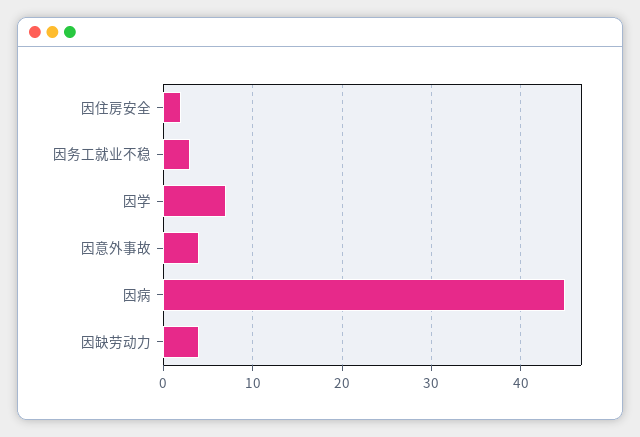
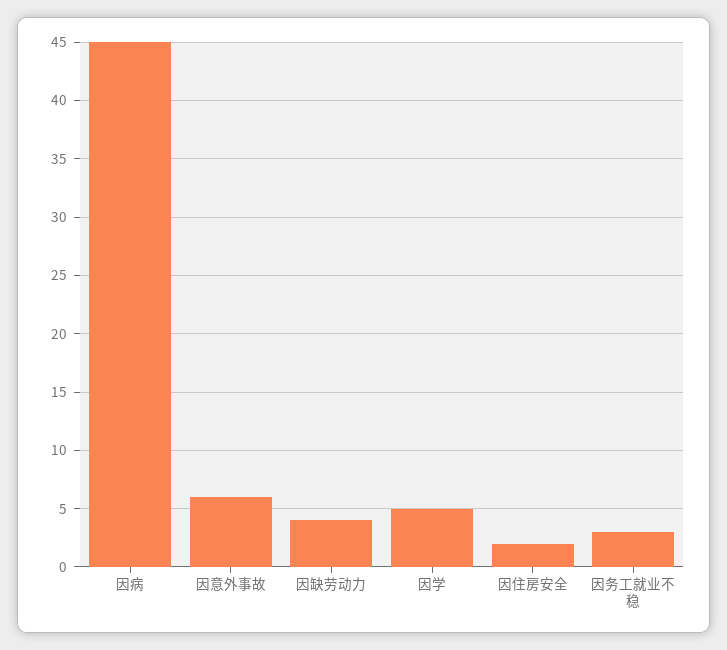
因学: 7 -> 5
因意外事故: 4 -> 6

